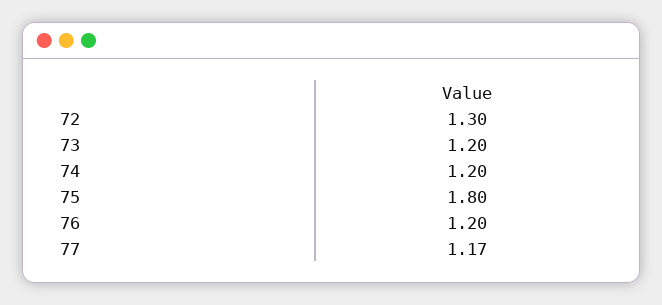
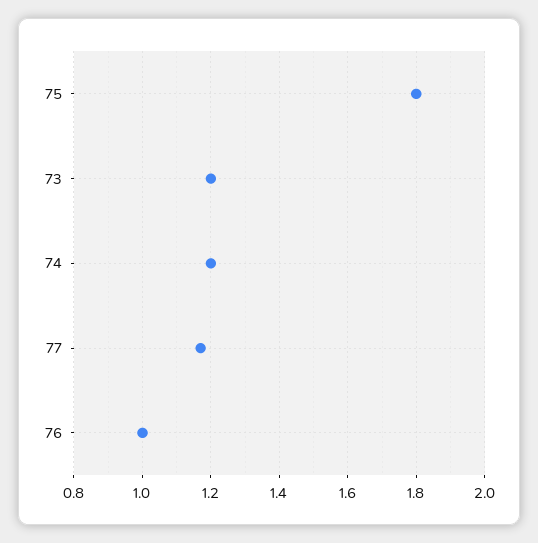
72: 1.3 -> none
76: 1.2 -> 1

